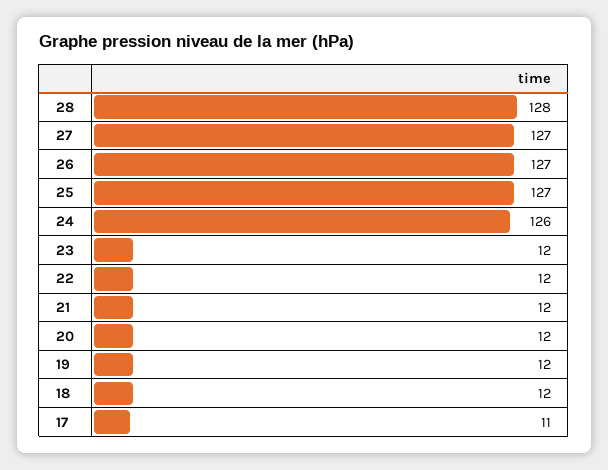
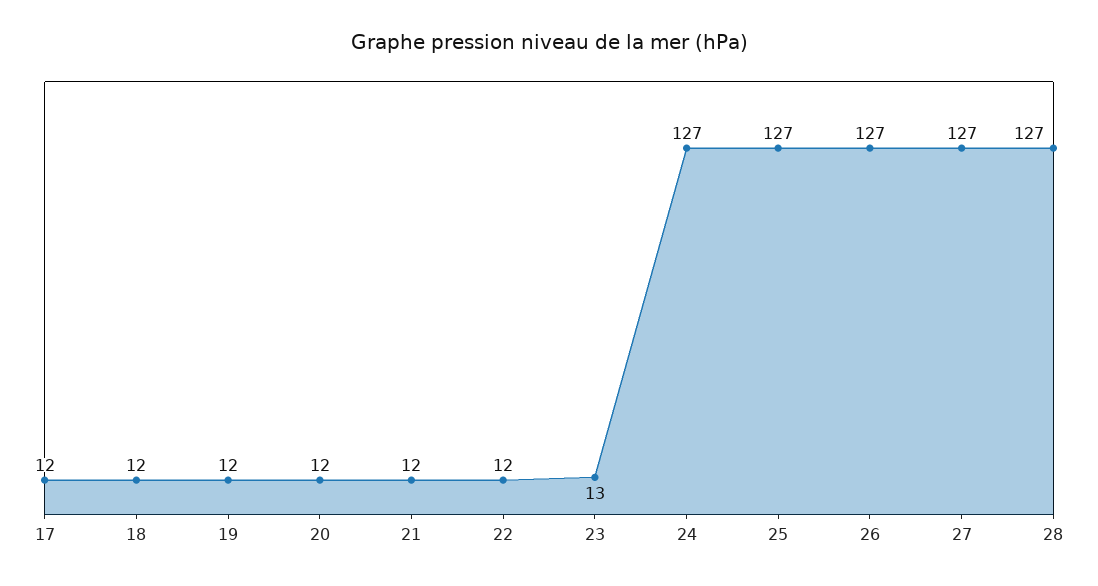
28: 128 -> 127
24: 126 -> 127
23: 12 -> 13
17: 11 -> 12

